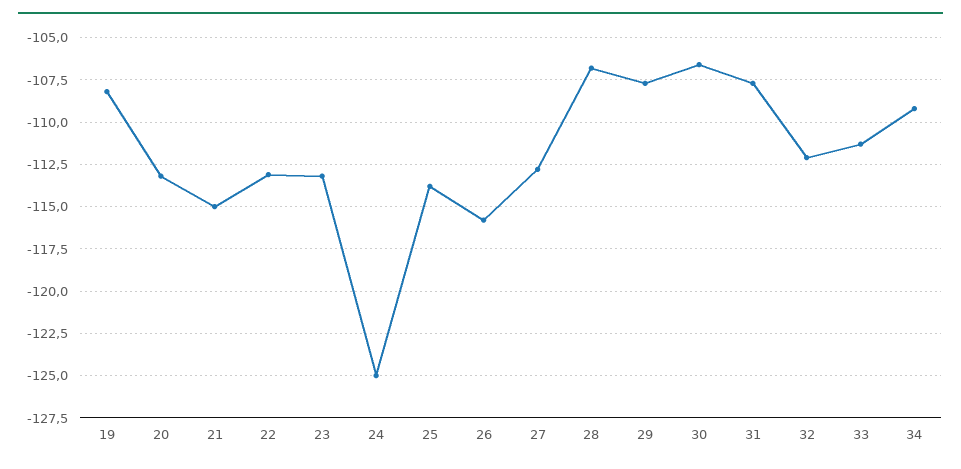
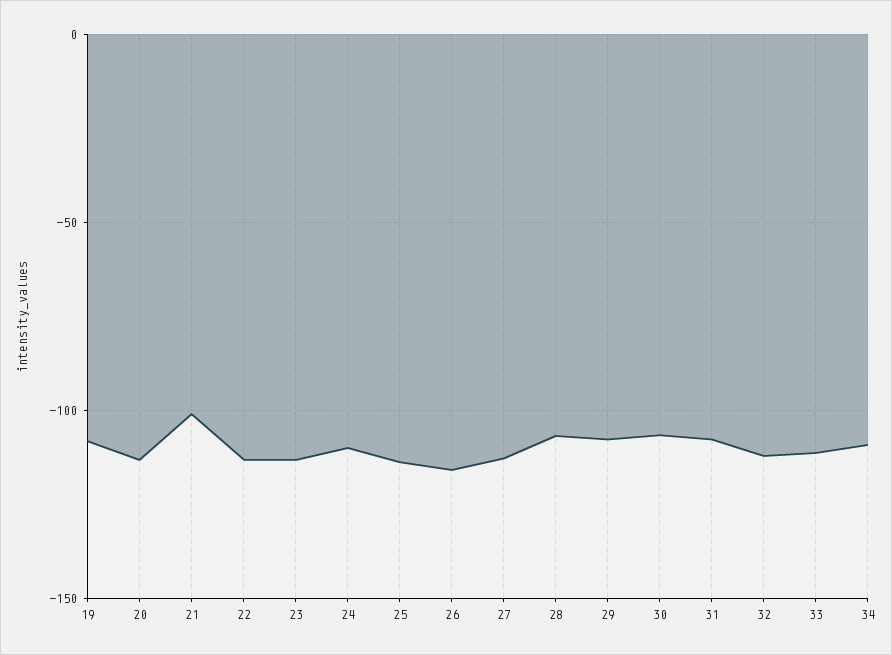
21: -115 -> -100
24: -125 -> -110

